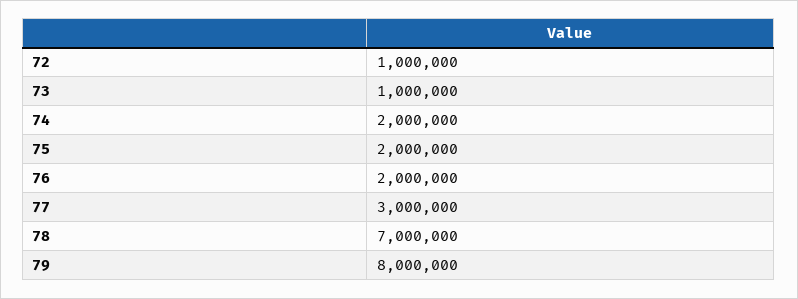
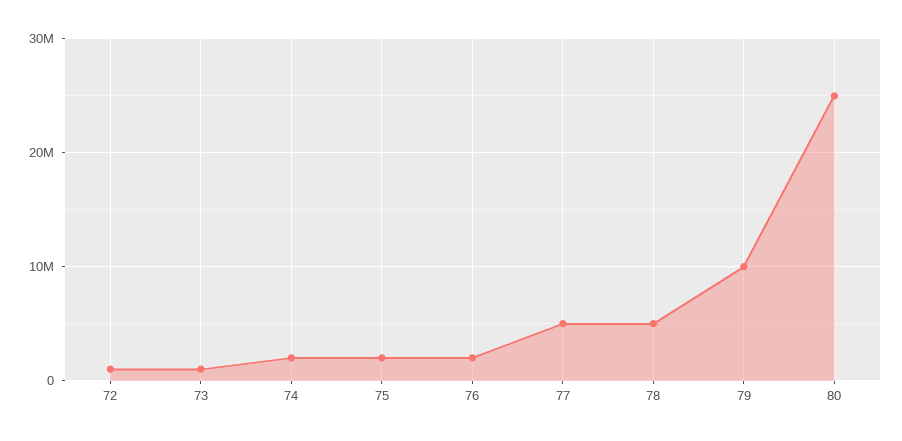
77: 3000000 -> 5000000
78: 7000000 -> 5000000
79: 8000000 -> 10000000
80: none -> 25000000

